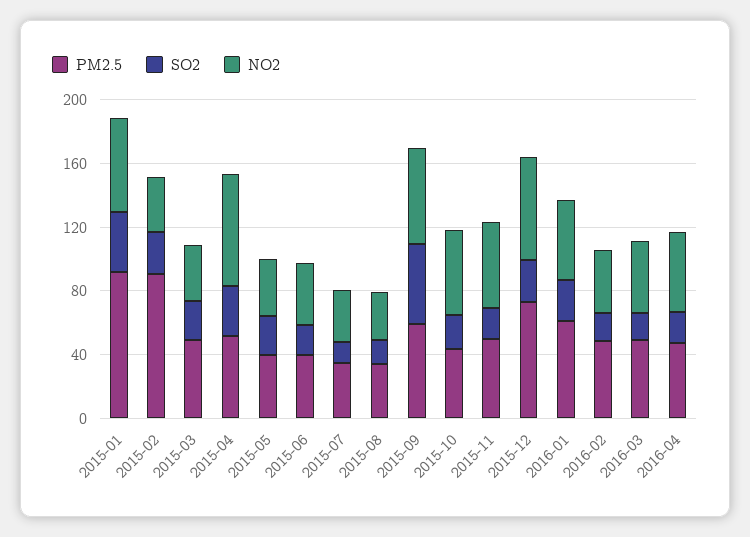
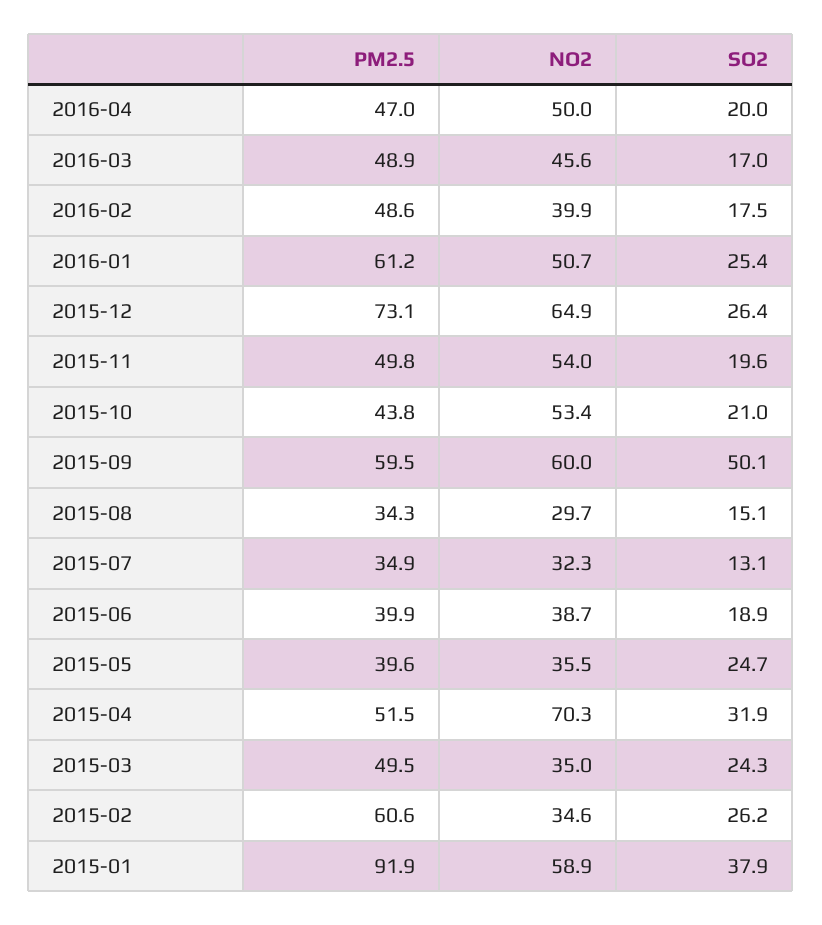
PM2.5, 2015-02: 90 -> 60.6

